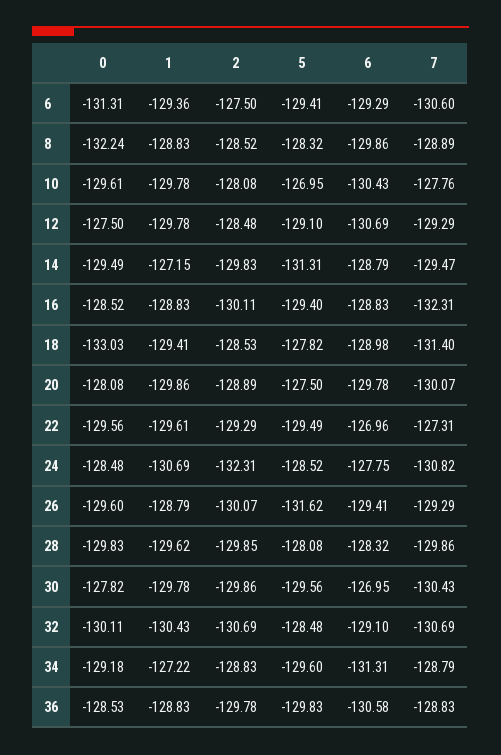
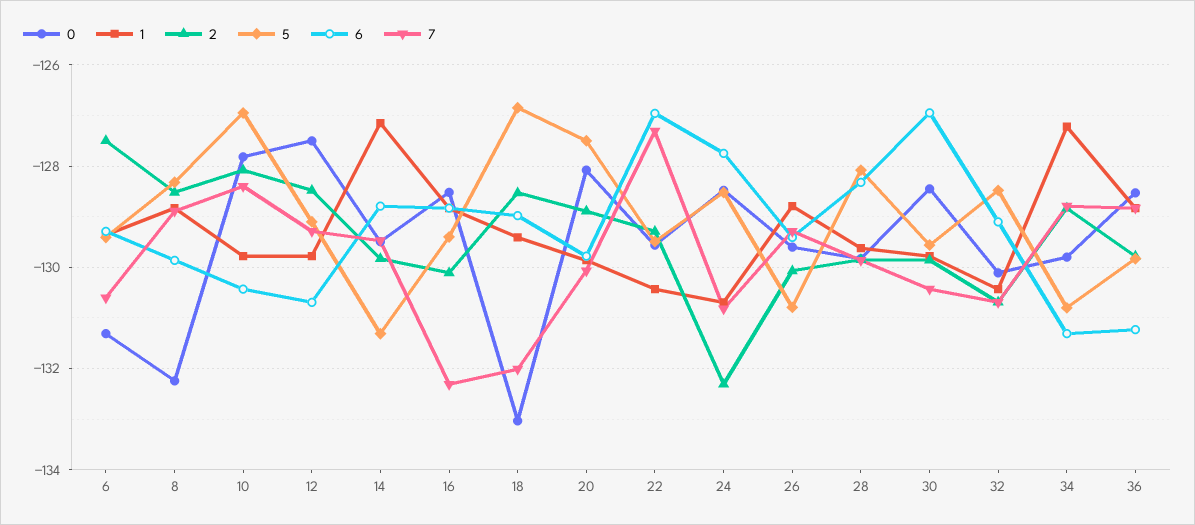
0, 10: -129.61 -> -127.8
7, 10: -127.76 -> -128.4
5, 18: -127.82 -> -126.8
7, 18: -131.4 -> -132
1, 22: -129.61 -> -130.4
5, 26: -131.62 -> -130.8
0, 30: -127.82 -> -128.4
0, 34: -129.18 -> -129.8
5, 34: -129.6 -> -130.8
6, 36: -130.58 -> -131.2

